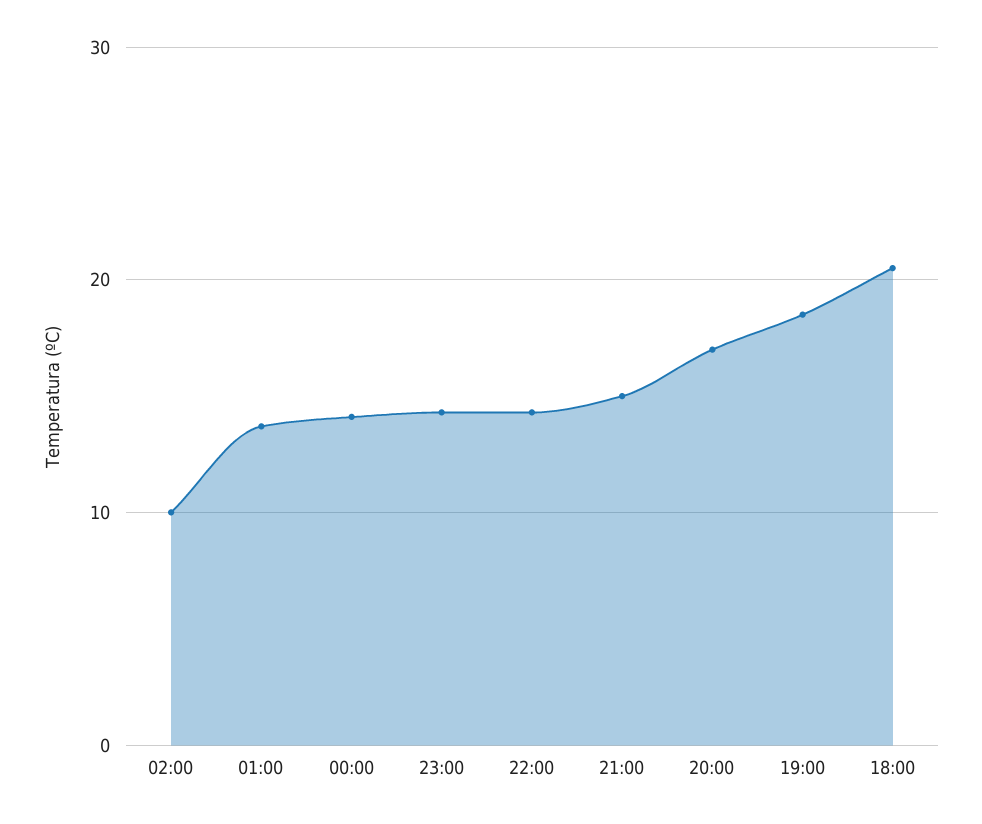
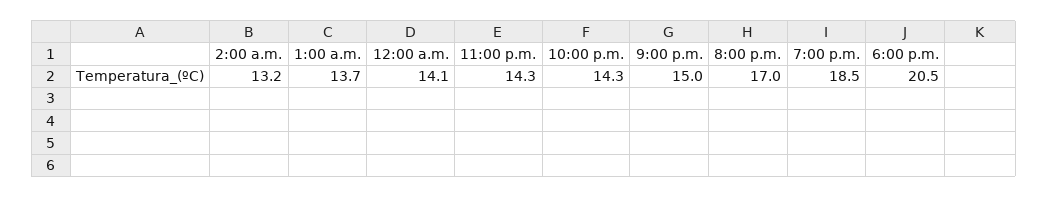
02:00: 10 -> 13.2

